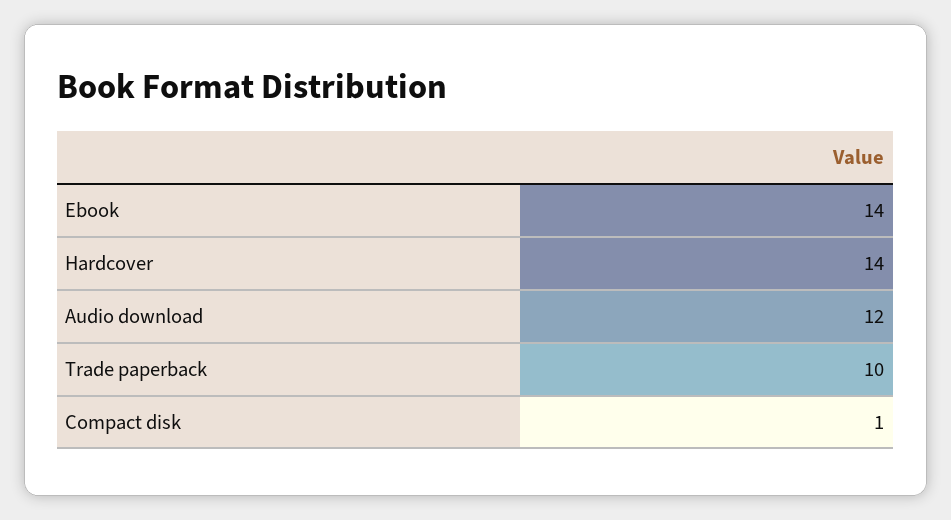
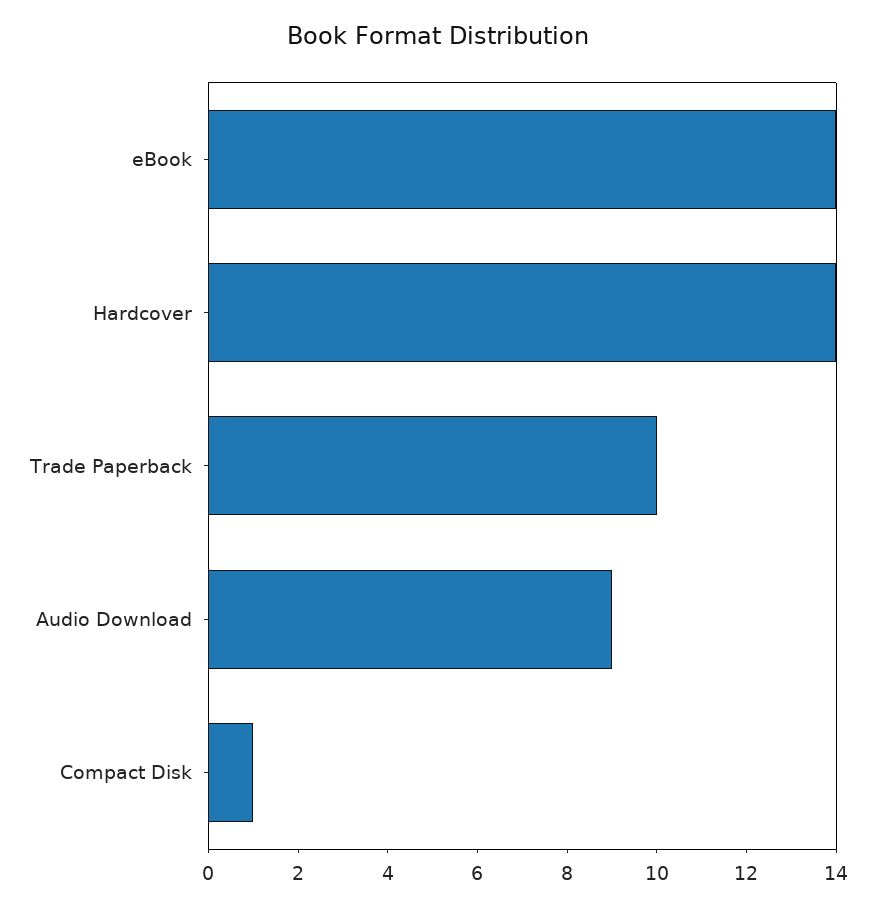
Audio download: 12 -> 9

